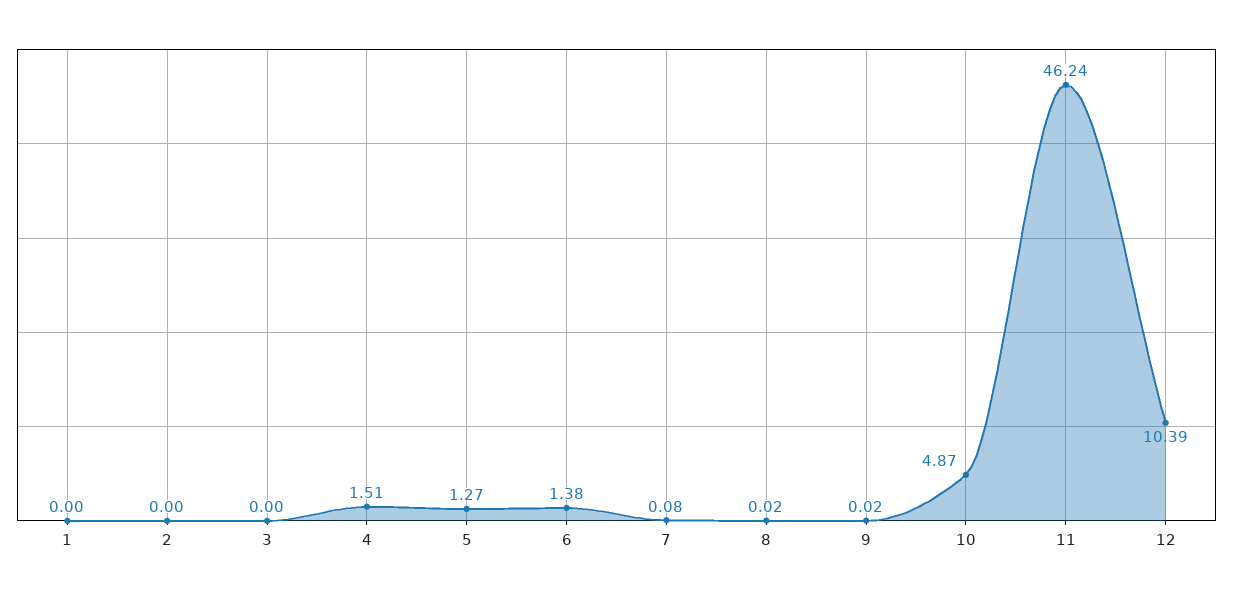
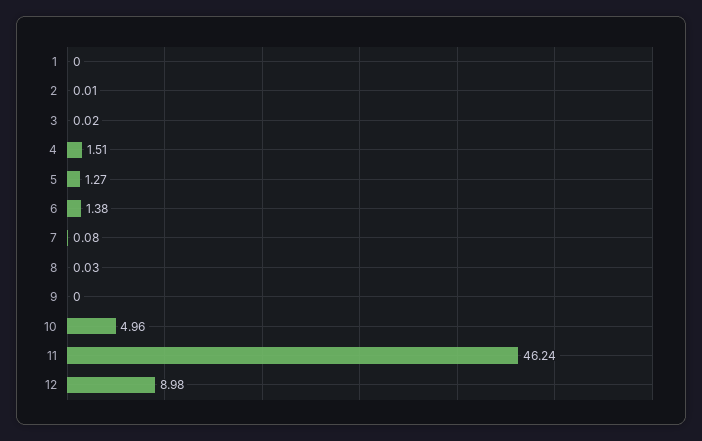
2: 0 -> 0.01
3: 0 -> 0.02
8: 0.02 -> 0.03
9: 0.02 -> 0
10: 4.87 -> 4.96
12: 10.39 -> 8.98

